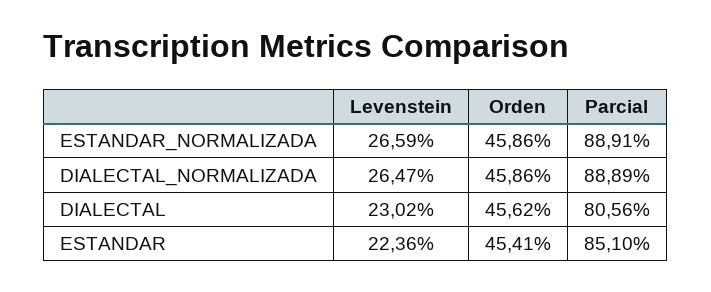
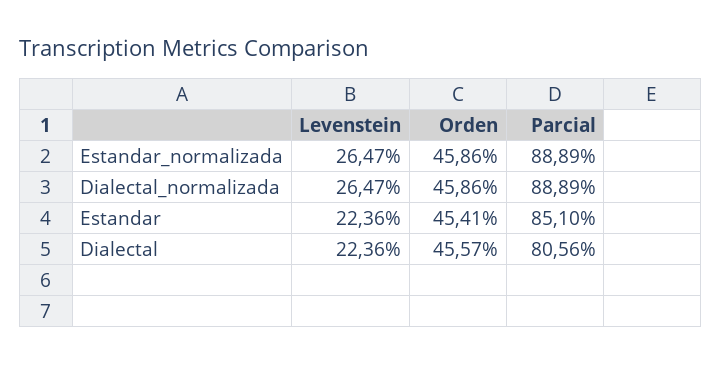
Levenstein, ESTANDAR_NORMALIZADA: 26.59 -> 26.47
Parcial, ESTANDAR_NORMALIZADA: 88.91 -> 88.89
Levenstein, DIALECTAL: 23.02 -> 22.36
Orden, DIALECTAL: 45.62 -> 45.57

